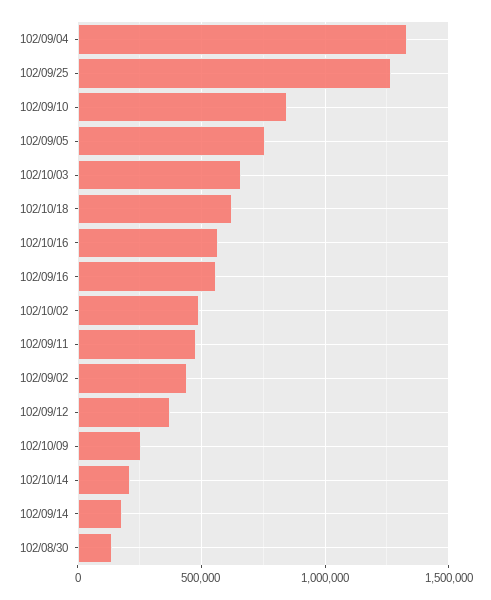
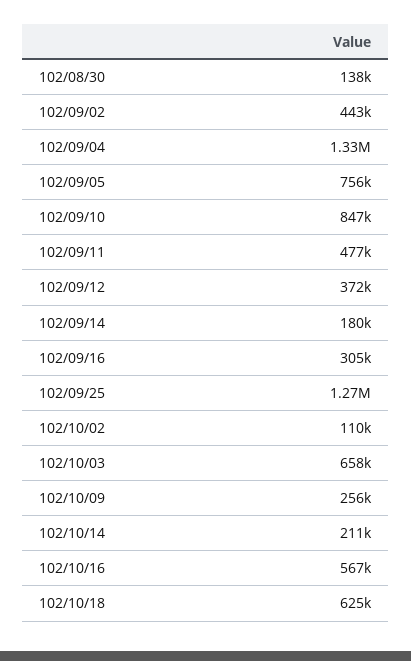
102/09/16: 550000 -> 305000
102/10/02: 500000 -> 110000

